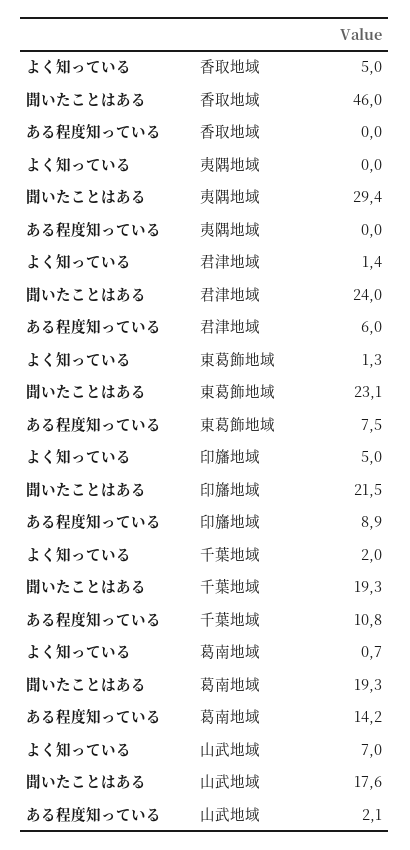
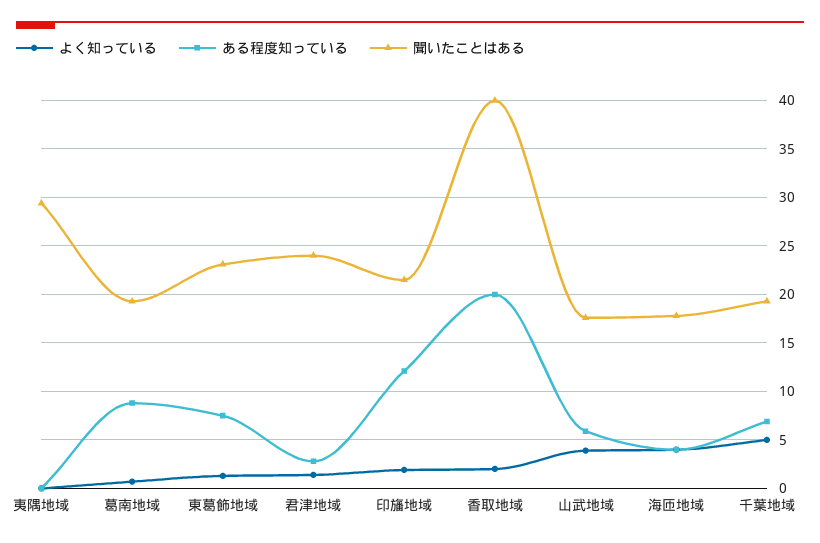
よく知っている, 香取地域: 5 -> 2
聞いたことはある, 香取地域: 46 -> 40
ある程度知っている, 香取地域: 0 -> 20
ある程度知っている, 君津地域: 6 -> 3
よく知っている, 印旛地域: 5 -> 2
ある程度知っている, 印旛地域: 8.9 -> 12
よく知っている, 千葉地域: 2 -> 5
ある程度知っている, 千葉地域: 10.8 -> 7
ある程度知っている, 葛南地域: 14.2 -> 9
よく知っている, 山武地域: 7 -> 4
ある程度知っている, 山武地域: 2.1 -> 6
よく知っている, 海匝地域: none -> 4
ある程度知っている, 海匝地域: none -> 4
聞いたことはある, 海匝地域: none -> 18

